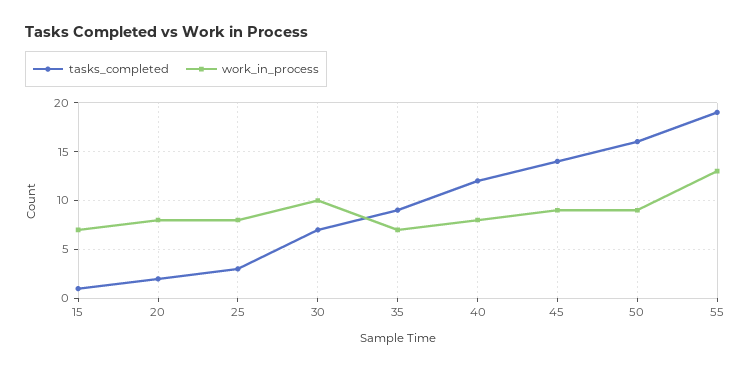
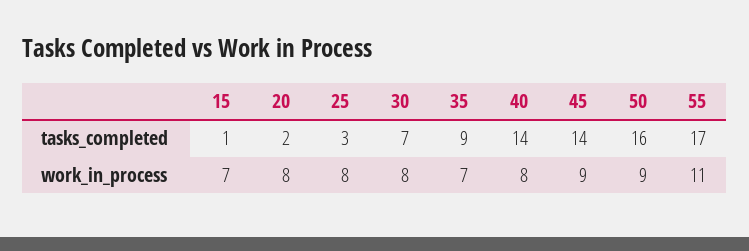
work_in_process, 30: 10 -> 8
tasks_completed, 40: 12 -> 14
tasks_completed, 55: 19 -> 17
work_in_process, 55: 13 -> 11

